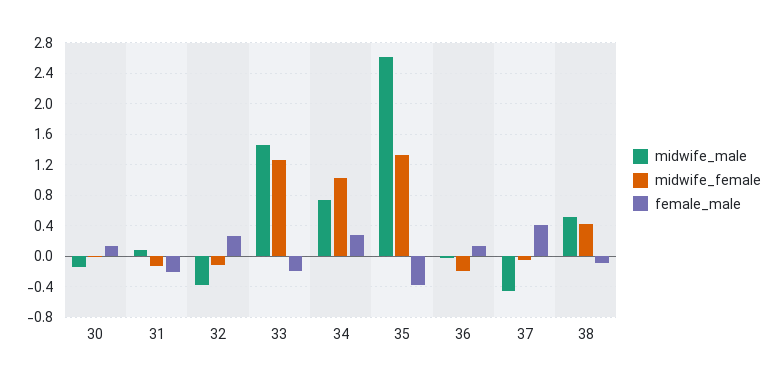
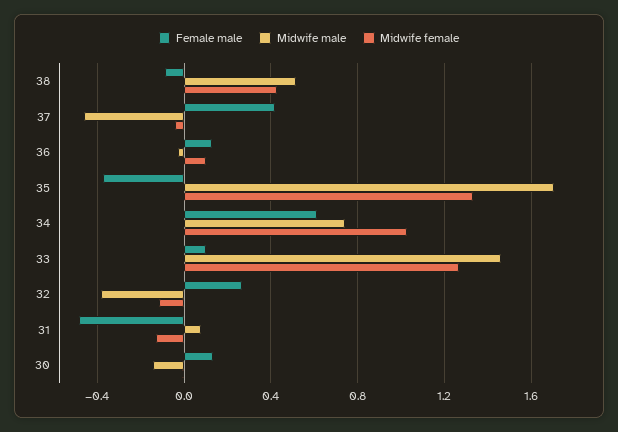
female_male, 31: -0.2 -> -0.5
female_male, 33: -0.2 -> 0.1
female_male, 34: 0.3 -> 0.6
midwife_male, 35: 2.6 -> 1.7
midwife_female, 36: -0.2 -> 0.1

